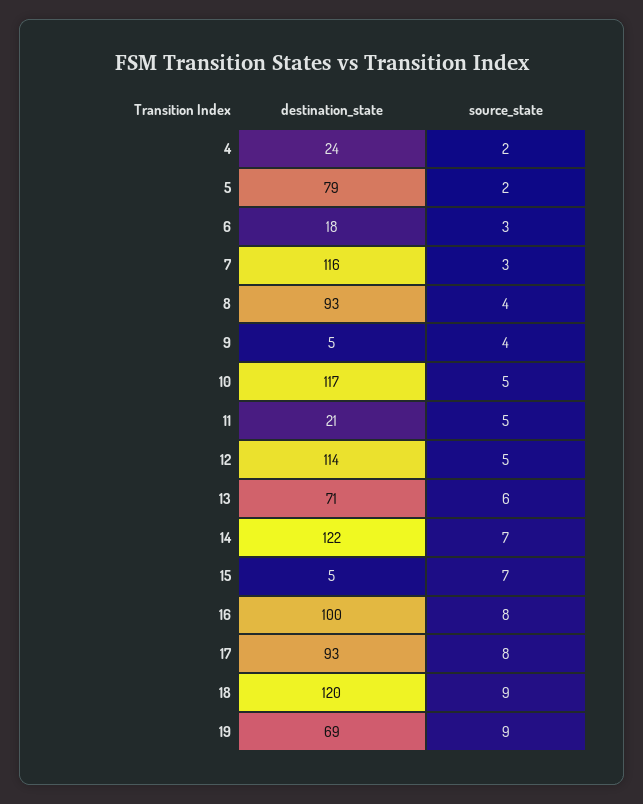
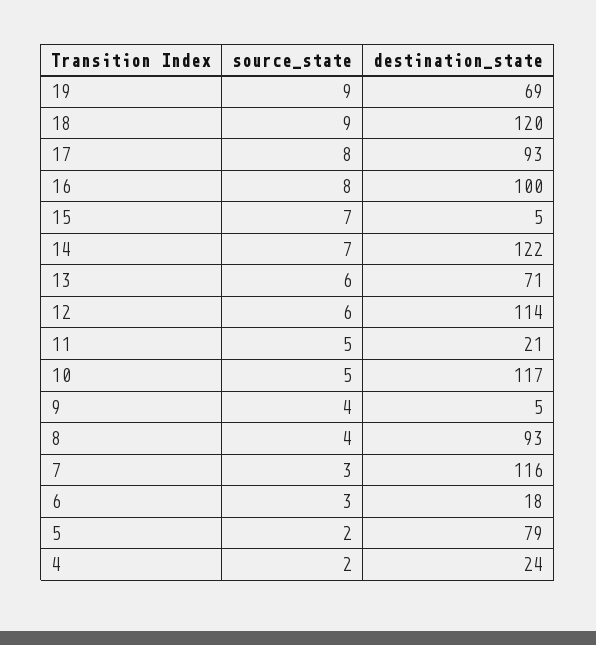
source_state, 12: 5 -> 6

